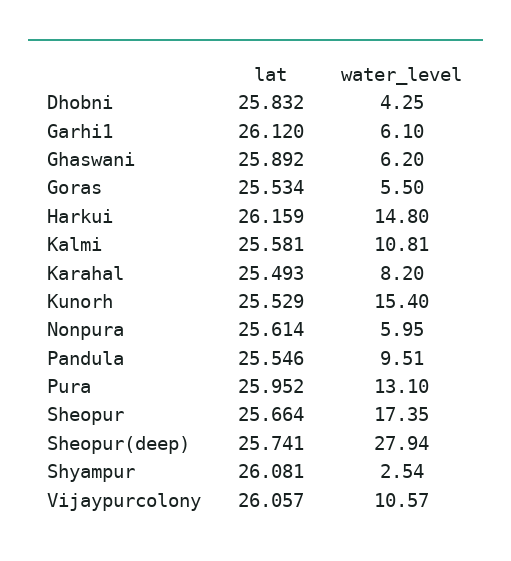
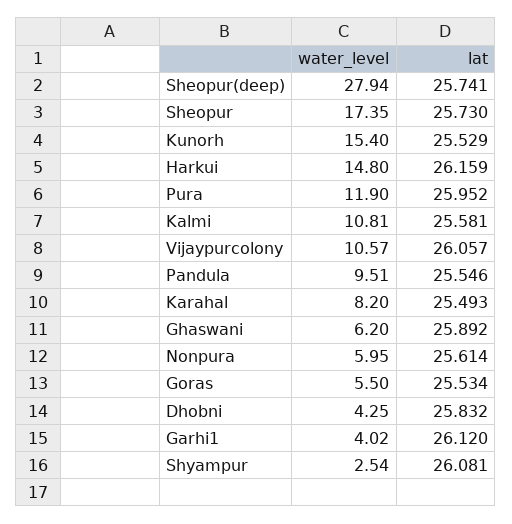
water_level, Garhi1: 6.1 -> 4.02
water_level, Pura: 13.1 -> 11.9
lat, Sheopur: 25.664 -> 25.73

